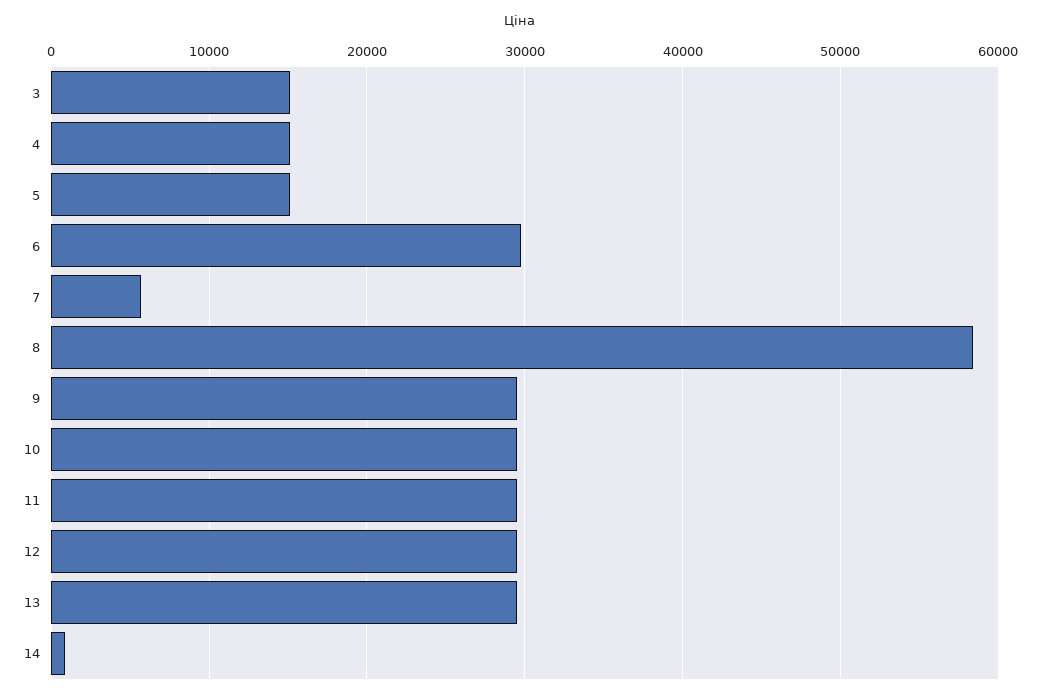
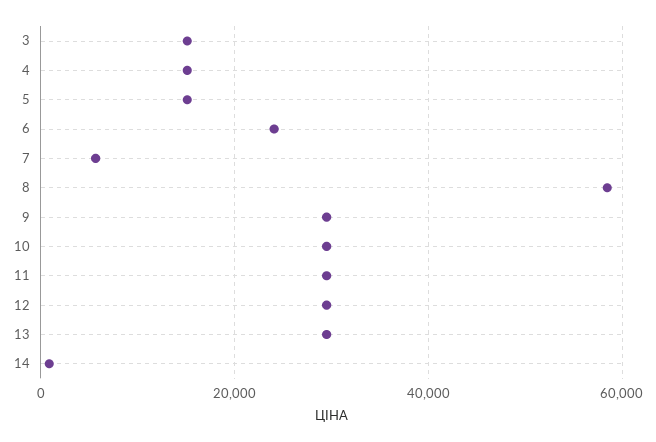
6: 30000 -> 24000

